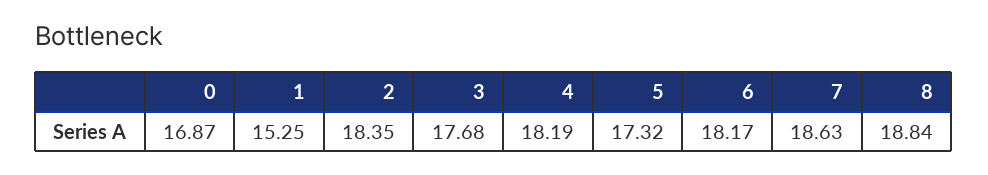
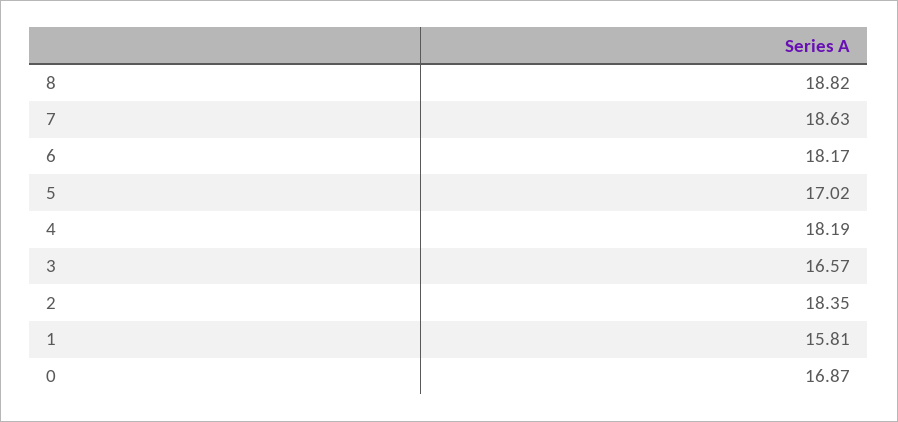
1: 15.25 -> 15.81
3: 17.68 -> 16.57
5: 17.32 -> 17.02
8: 18.84 -> 18.82

